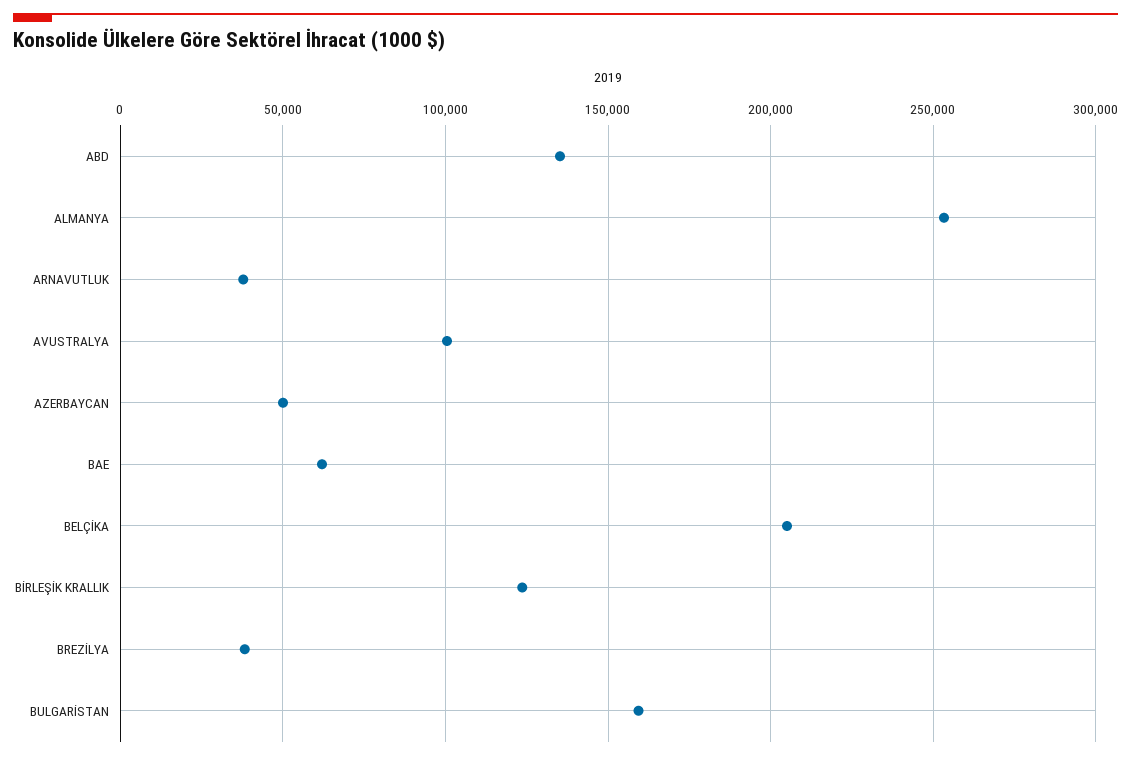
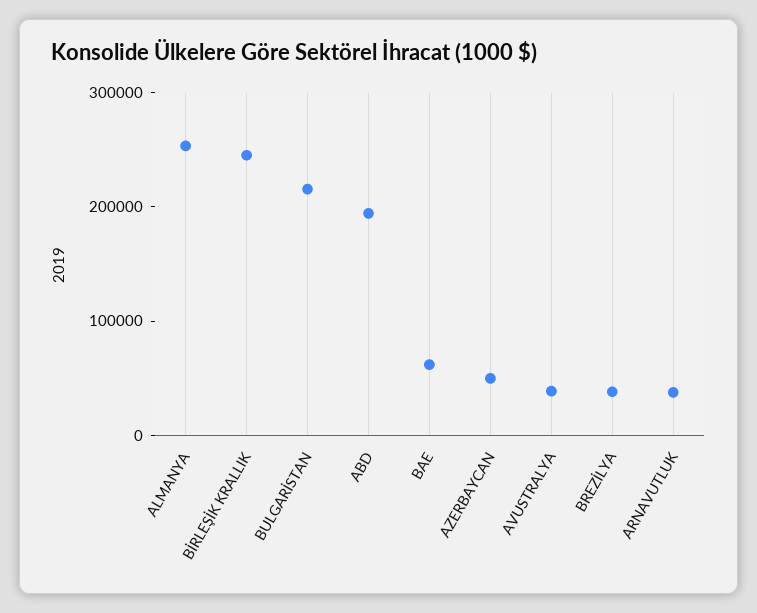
ABD: 135000 -> 200000
AVUSTRALYA: 100000 -> 40000
BELÇİKA: 205000 -> none
BİRLEŞİK KRALLIK: 125000 -> 240000
BULGARİSTAN: 160000 -> 220000

